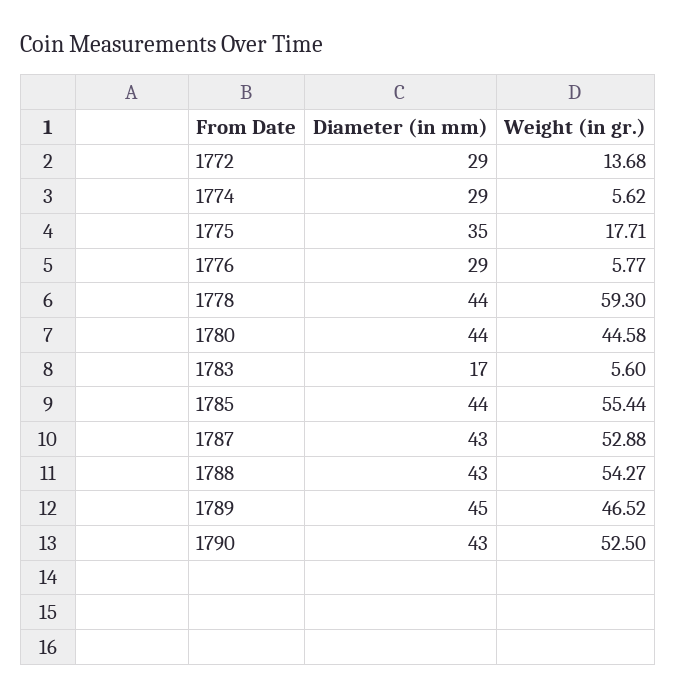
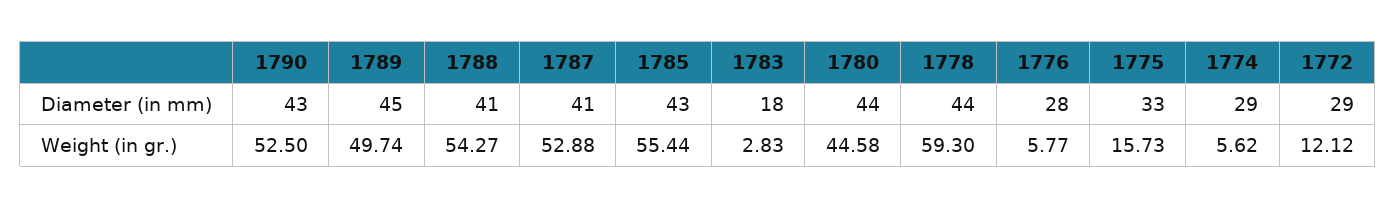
Weight (in gr.), 1772: 13.68 -> 12.12
Diameter (in mm), 1775: 35 -> 33
Weight (in gr.), 1775: 17.71 -> 15.73
Diameter (in mm), 1776: 29 -> 28
Diameter (in mm), 1783: 17 -> 18
Weight (in gr.), 1783: 5.6 -> 2.83
Diameter (in mm), 1785: 44 -> 43
Diameter (in mm), 1787: 43 -> 41
Diameter (in mm), 1788: 43 -> 41
Weight (in gr.), 1789: 46.52 -> 49.74

